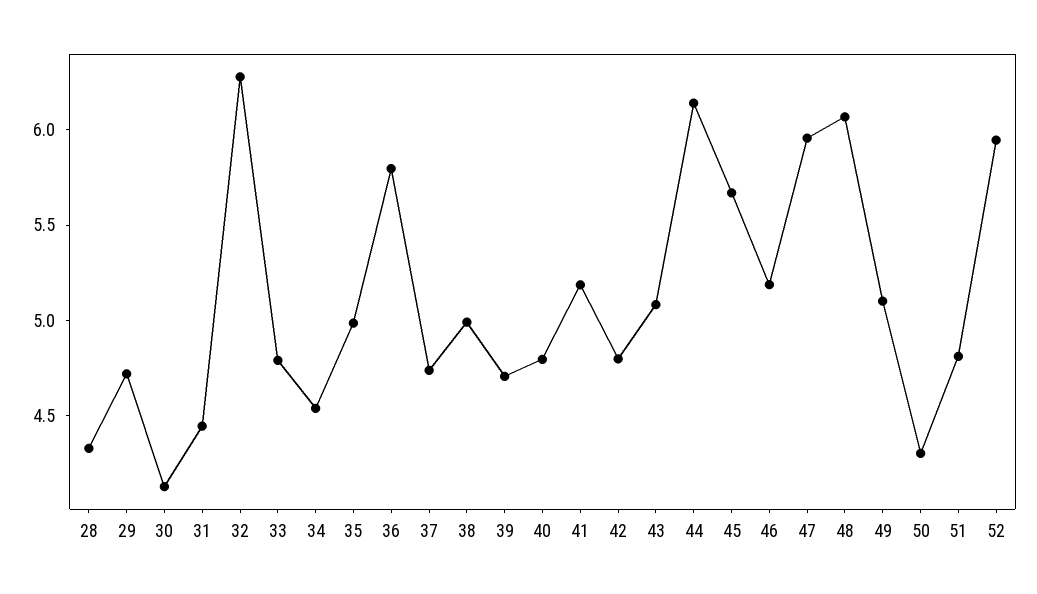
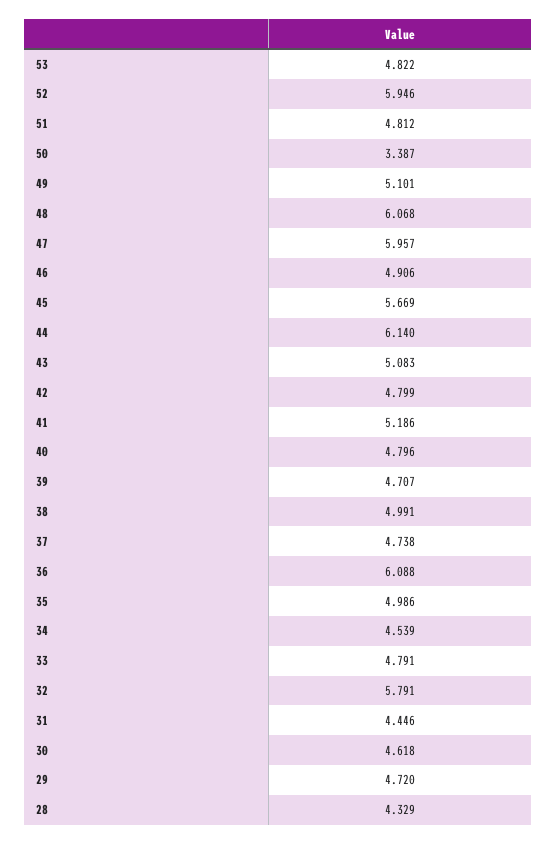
30: 4.1 -> 4.618
32: 6.3 -> 5.791
36: 5.8 -> 6.088
46: 5.2 -> 4.906
50: 4.3 -> 3.387
53: none -> 4.822

